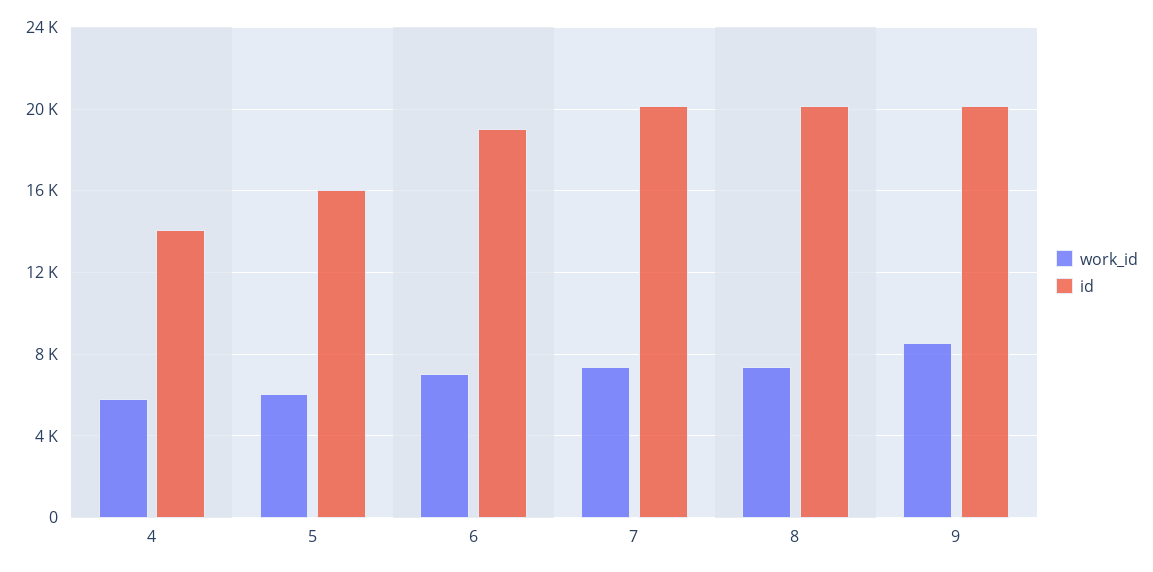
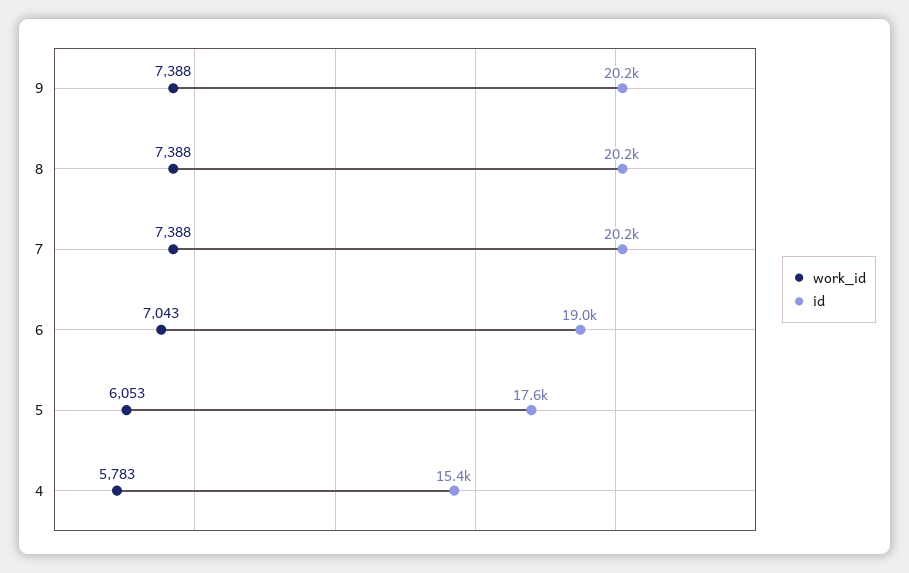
id, 4: 14000 -> 15400
id, 5: 16000 -> 17600
work_id, 9: 8500 -> 7388

